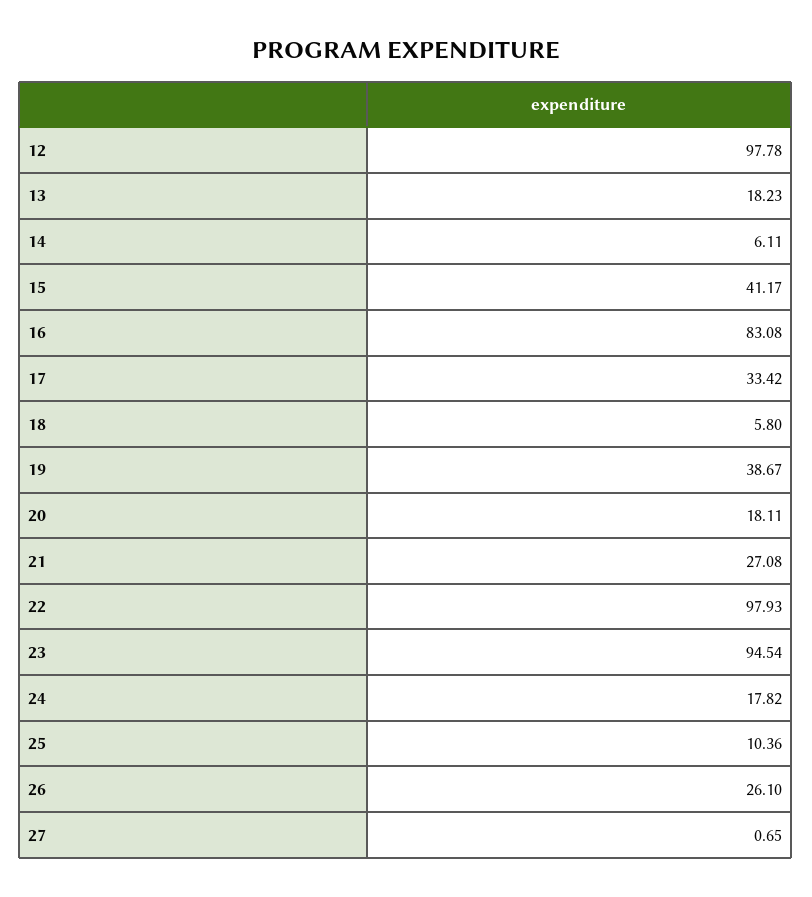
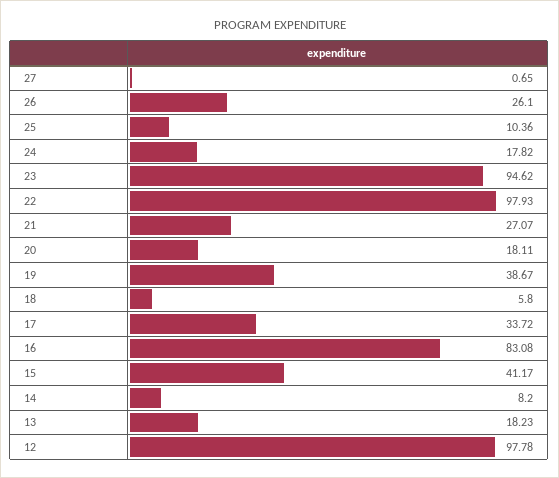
14: 6.11 -> 8.2
17: 33.42 -> 33.72
21: 27.08 -> 27.07
23: 94.54 -> 94.62

